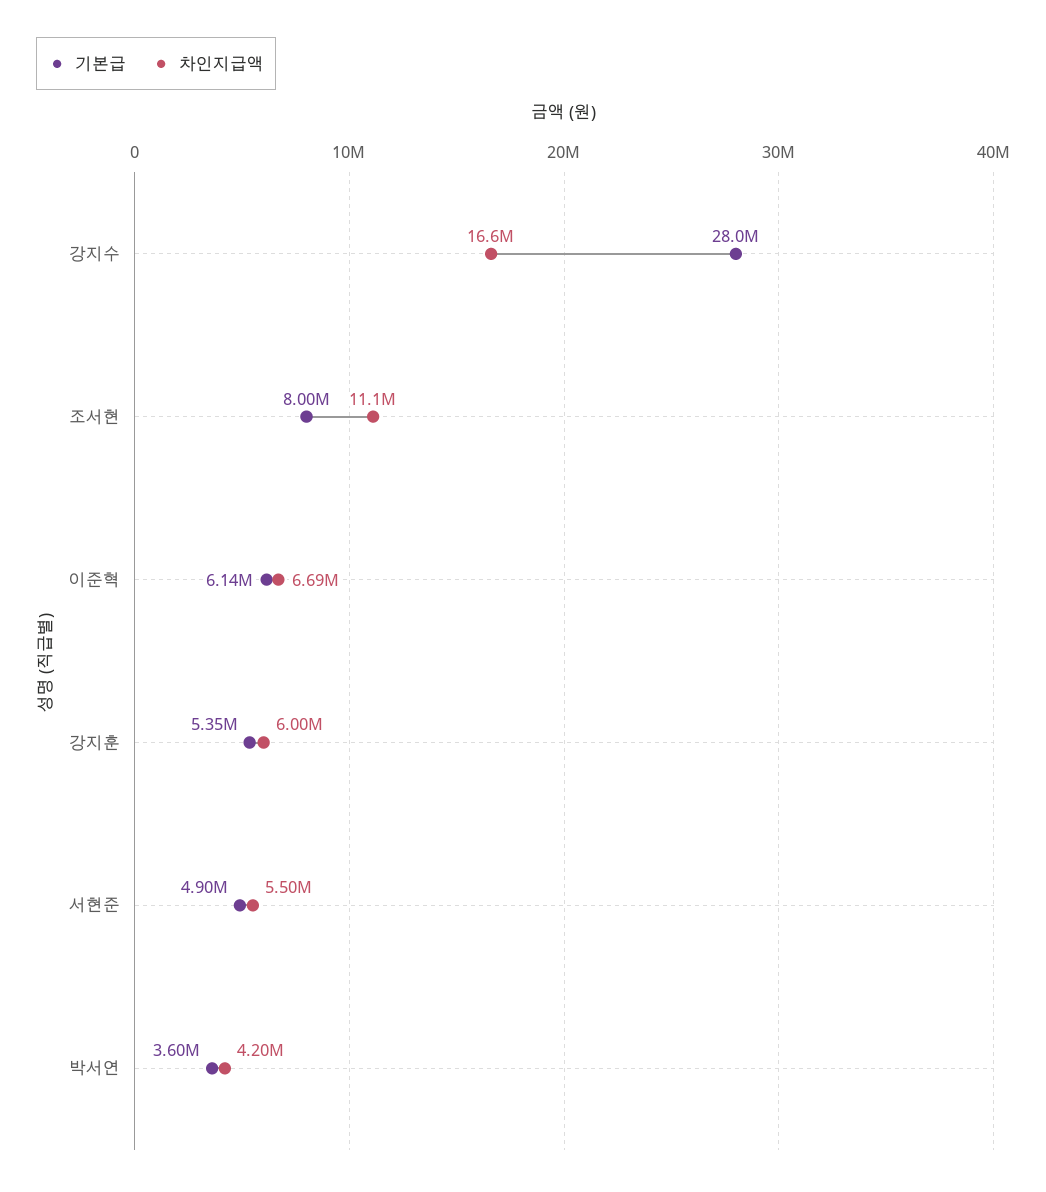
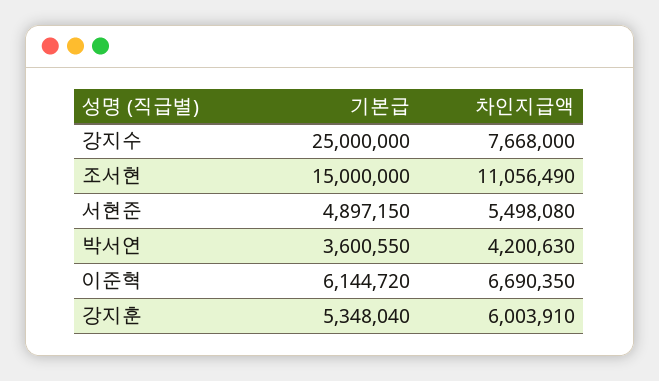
기본급, 강지수: 28000000 -> 25000000
차인지급액, 강지수: 16600000 -> 7668000
기본급, 조서현: 8000000 -> 15000000

